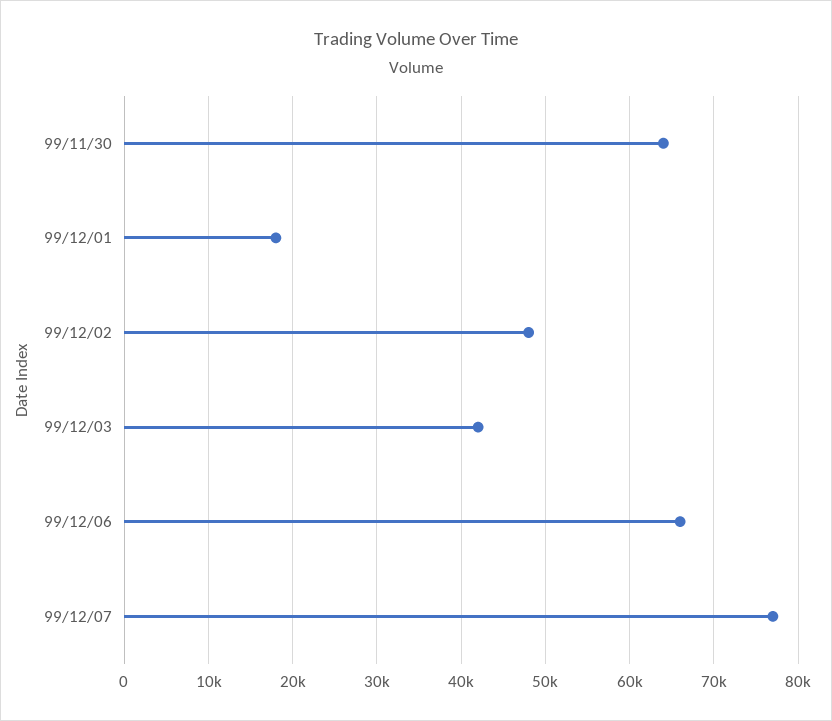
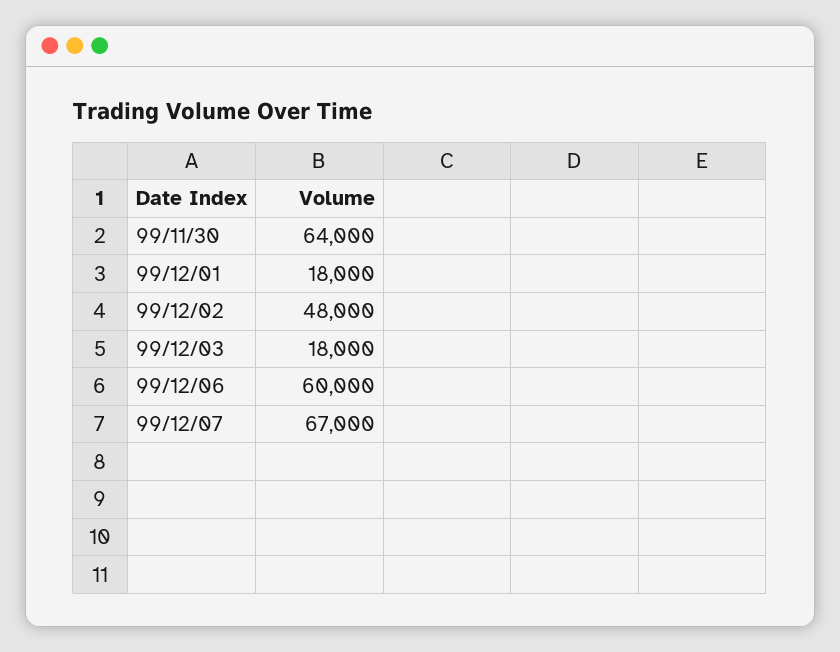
99/12/03: 42000 -> 18000
99/12/06: 66000 -> 60000
99/12/07: 77000 -> 67000

